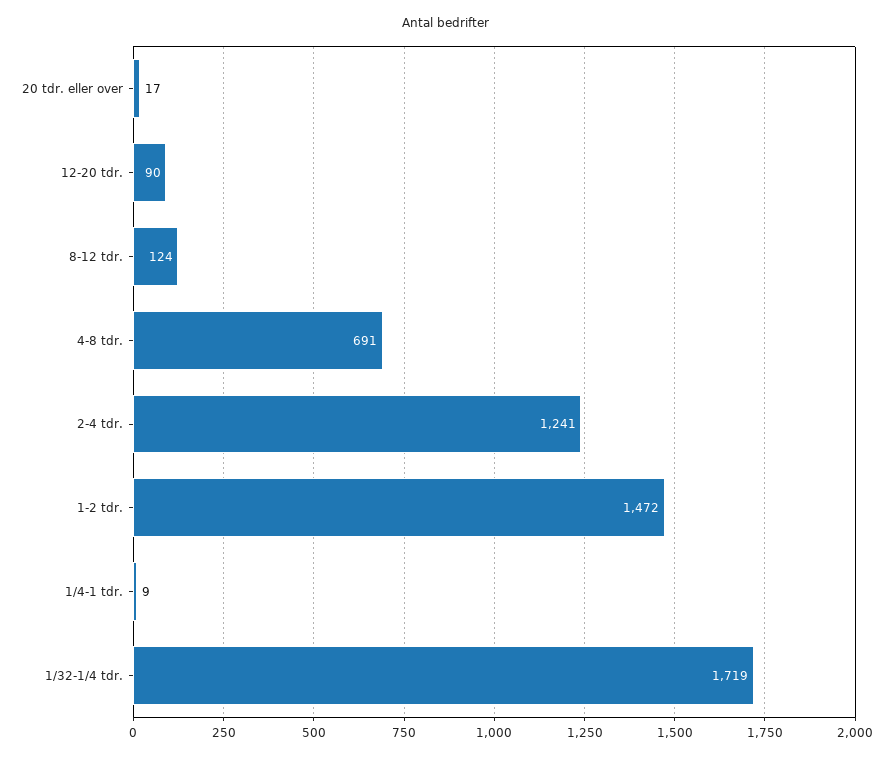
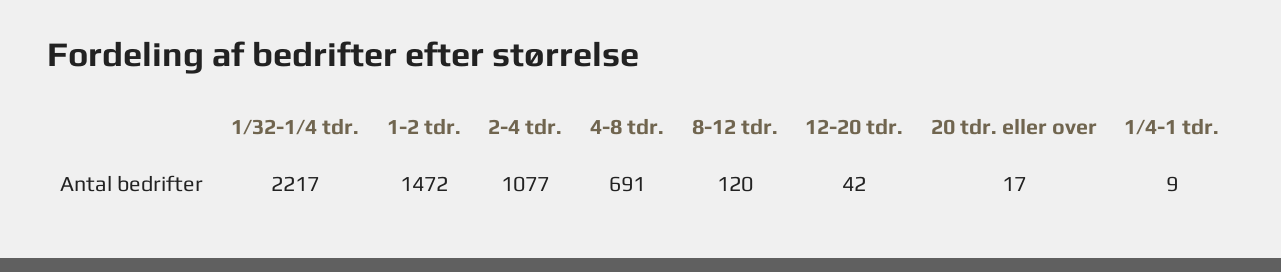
12-20 tdr.: 90 -> 42
8-12 tdr.: 124 -> 120
2-4 tdr.: 1241 -> 1077
1/32-1/4 tdr.: 1719 -> 2217

